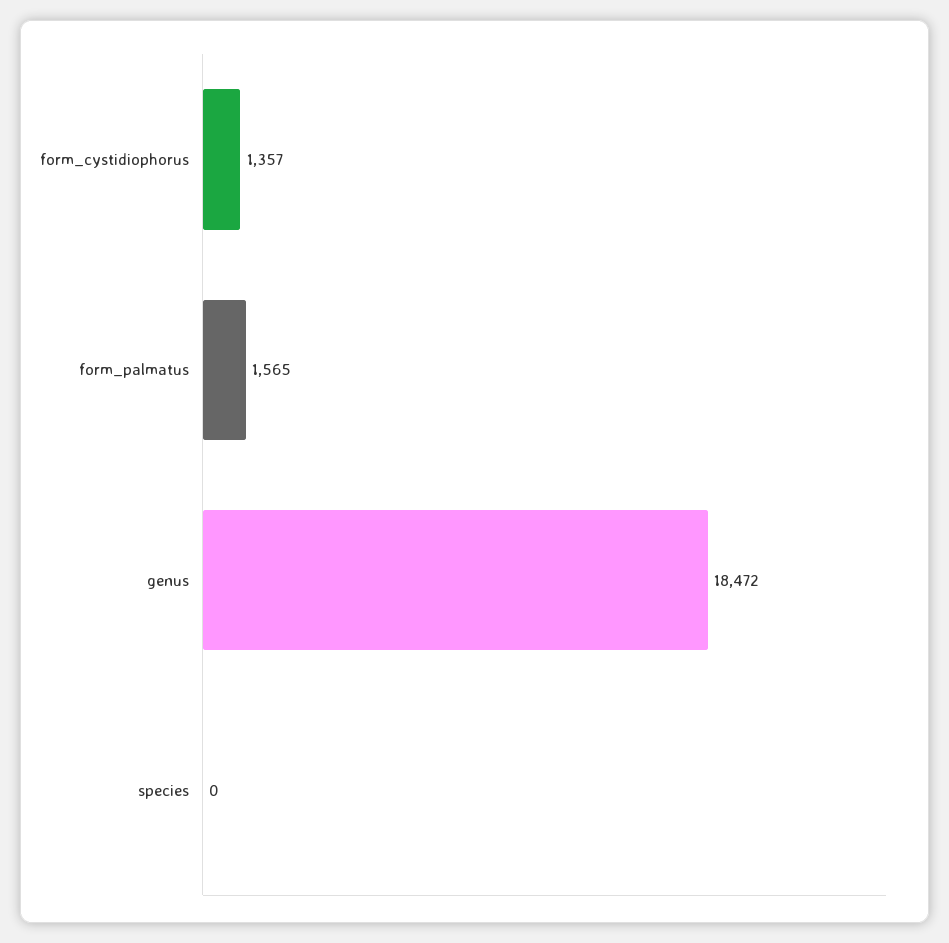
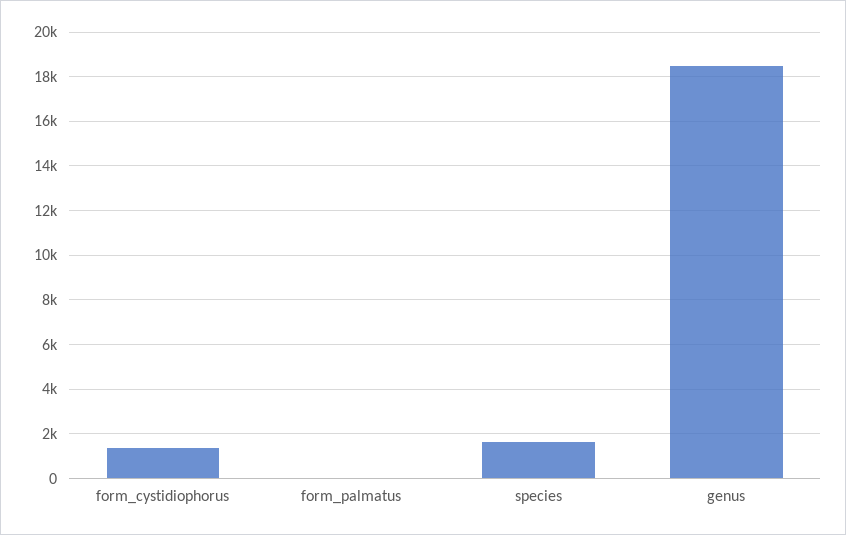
form_palmatus: 1565 -> 0
species: 0 -> 1500

